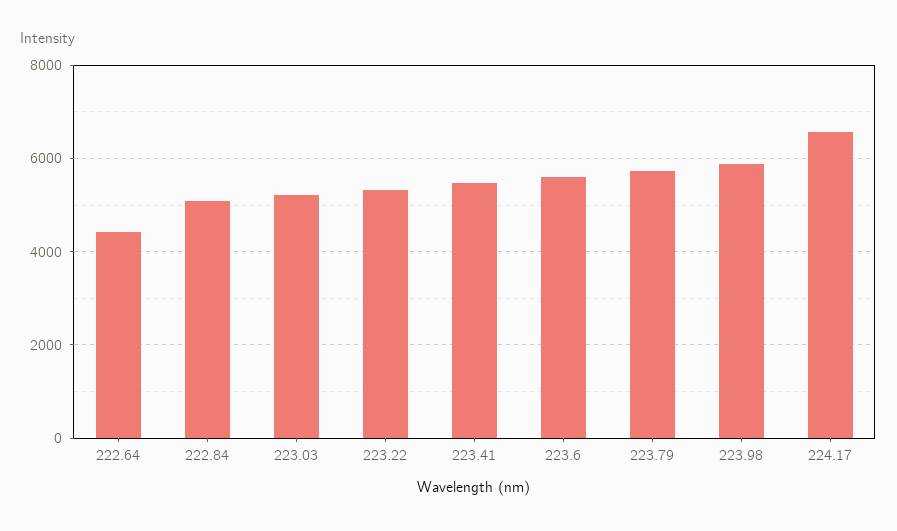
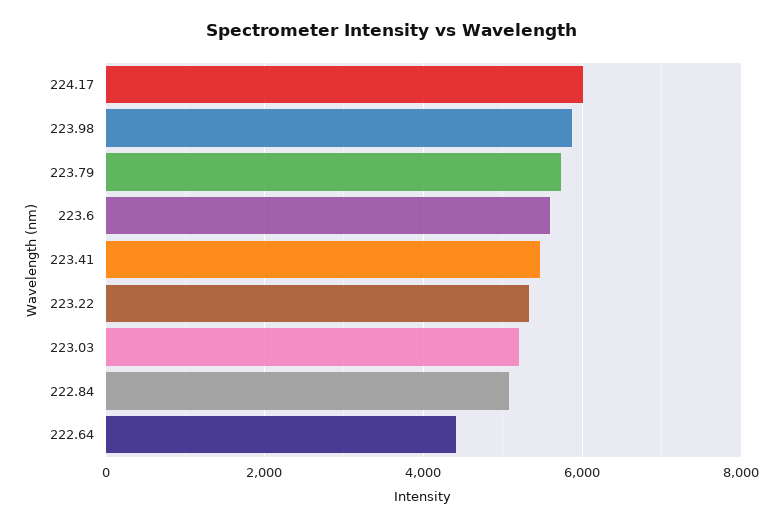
224.17: 6600 -> 6000

